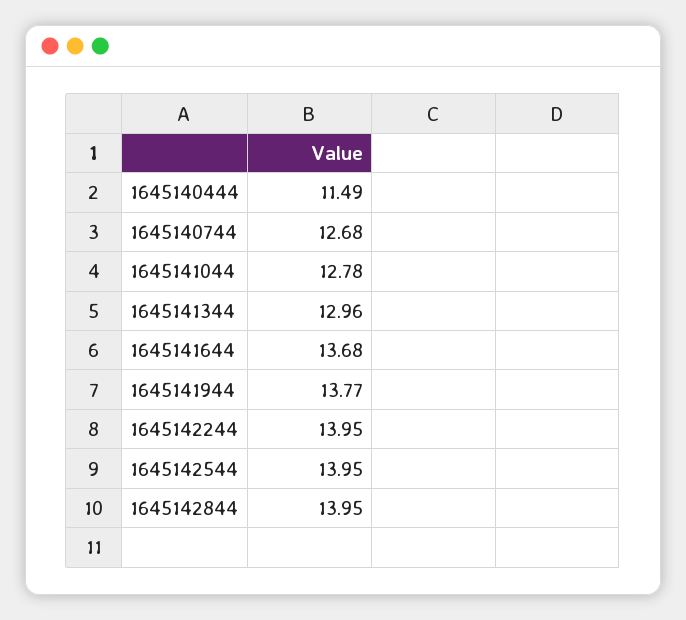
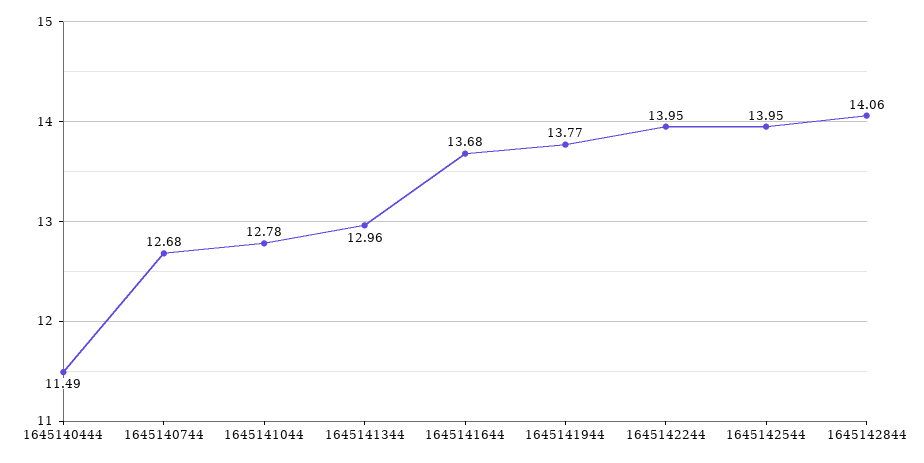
1645142844: 13.95 -> 14.06

